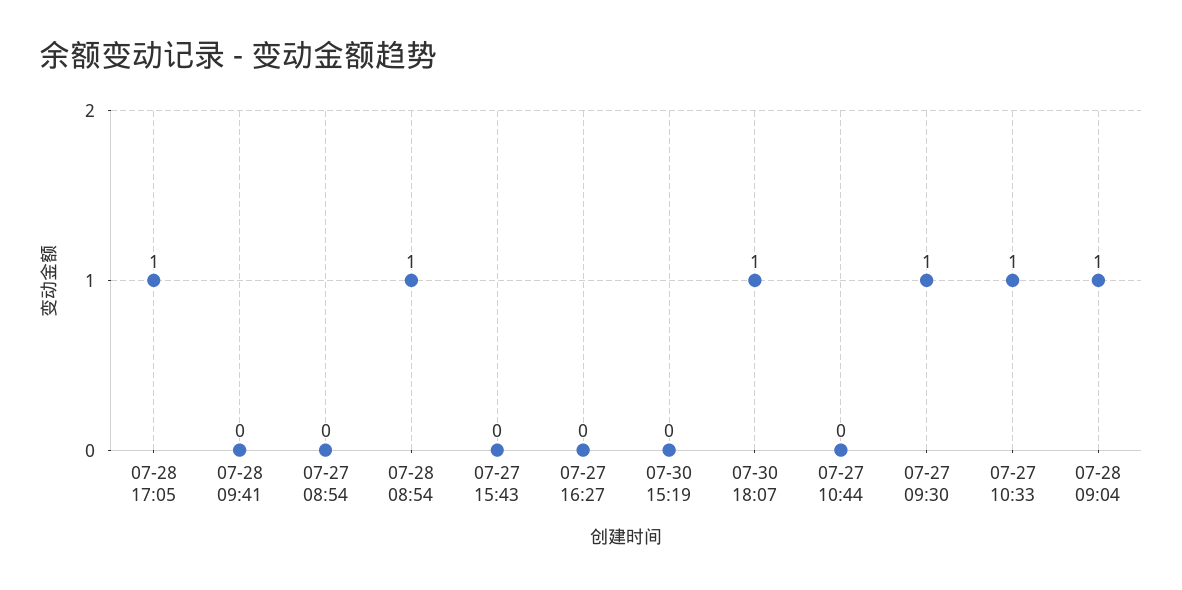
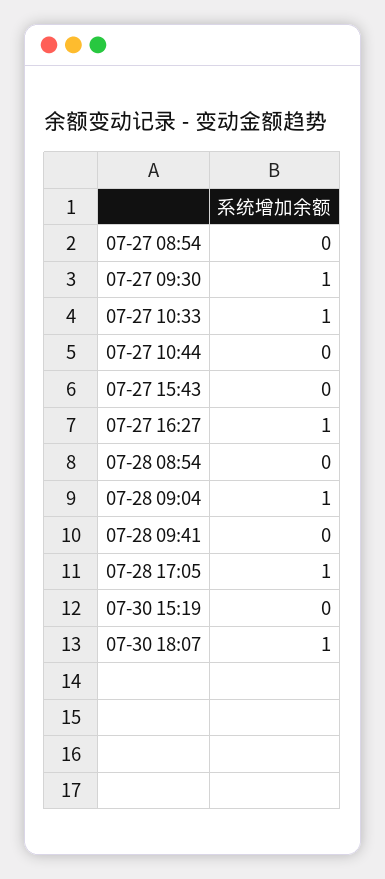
07-28 08:54: 1 -> 0
07-27 16:27: 0 -> 1

